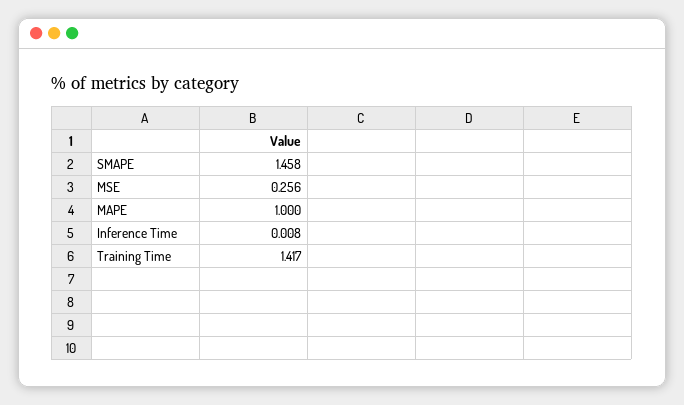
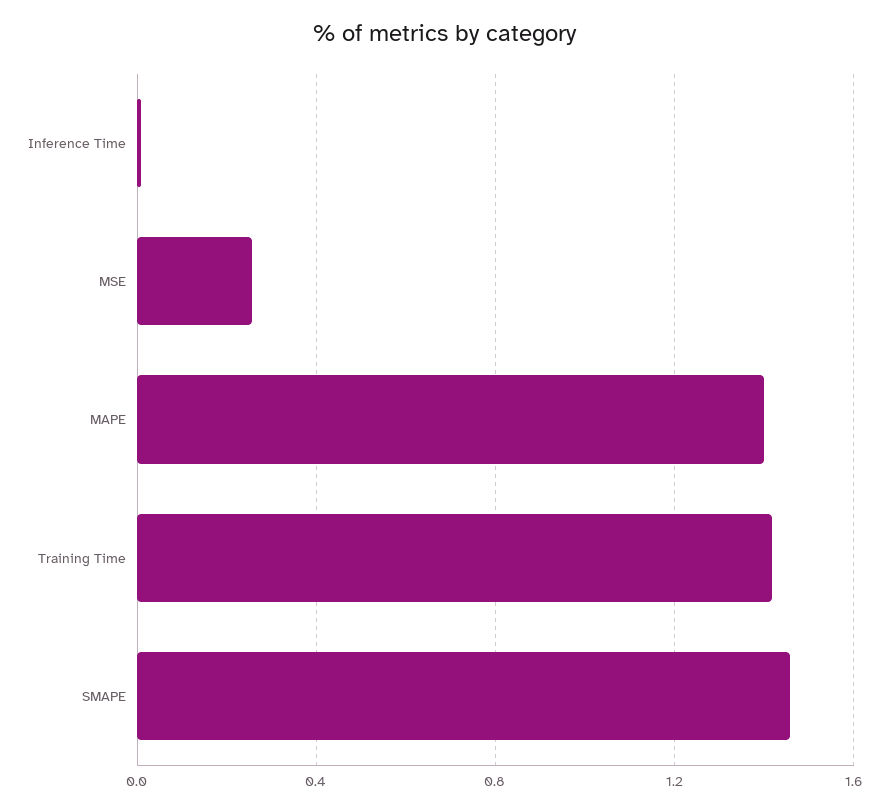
MAPE: 1 -> 1.4

